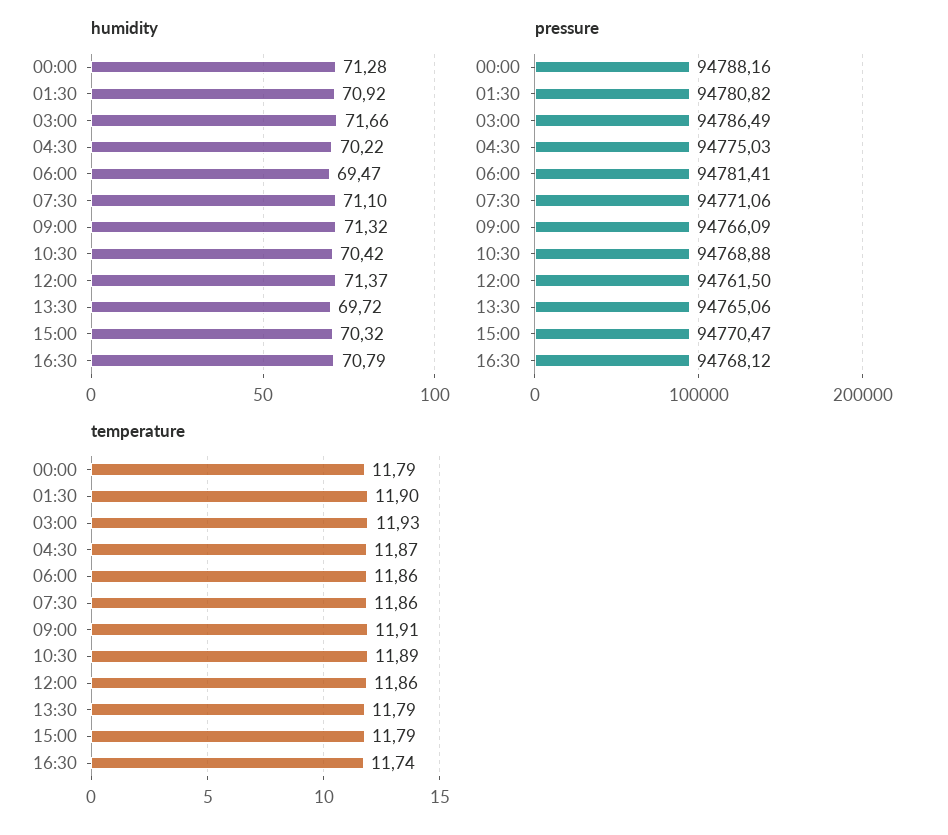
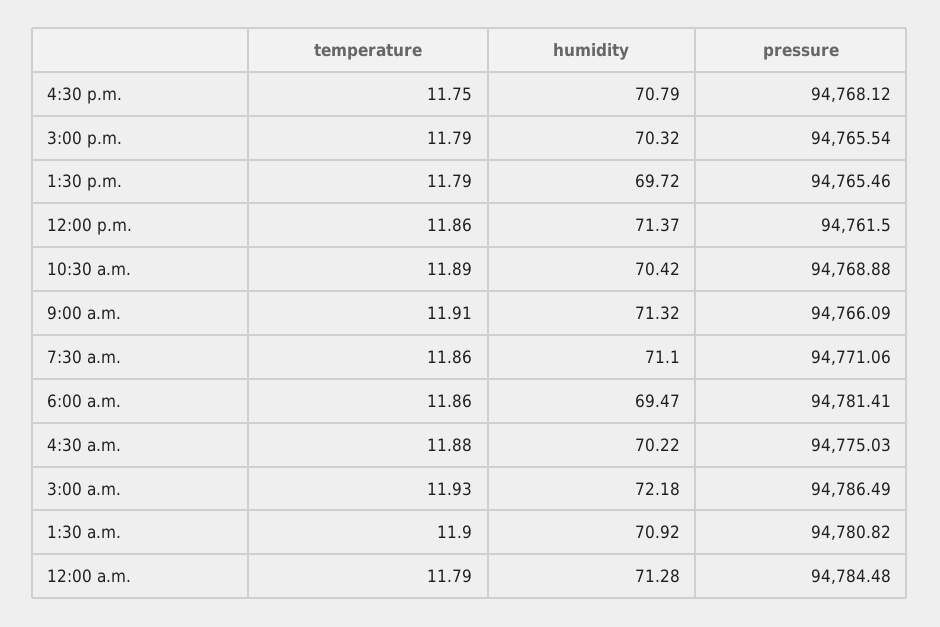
humidity, 03:00: 71.66 -> 72.18
pressure, 00:00: 94788.16 -> 94784.48
pressure, 13:30: 94765.06 -> 94765.46
pressure, 15:00: 94770.47 -> 94765.54
temperature, 04:30: 11.87 -> 11.88
temperature, 16:30: 11.74 -> 11.75

